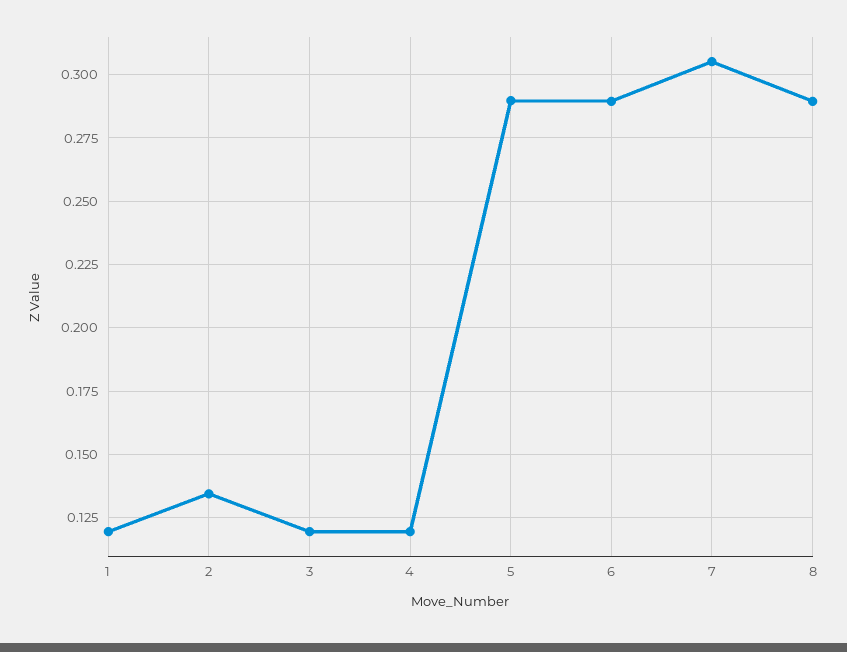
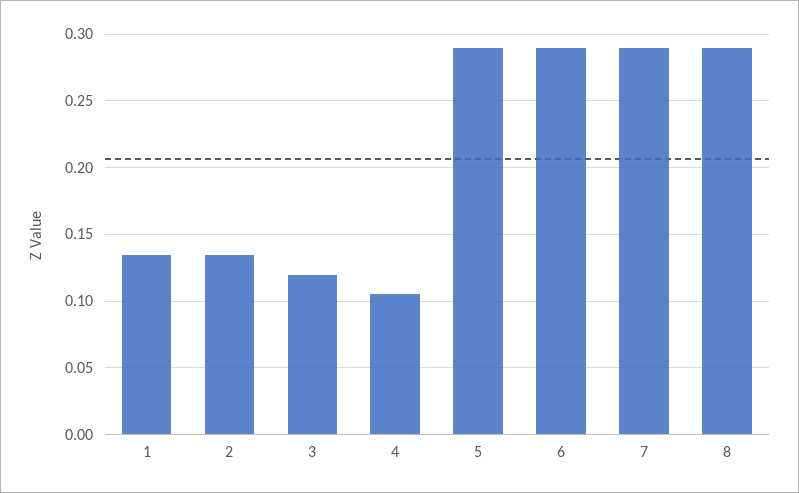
1: 0.12 -> 0.135
4: 0.12 -> 0.105
7: 0.305 -> 0.29

